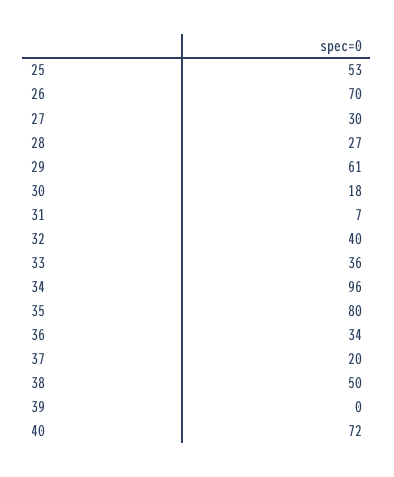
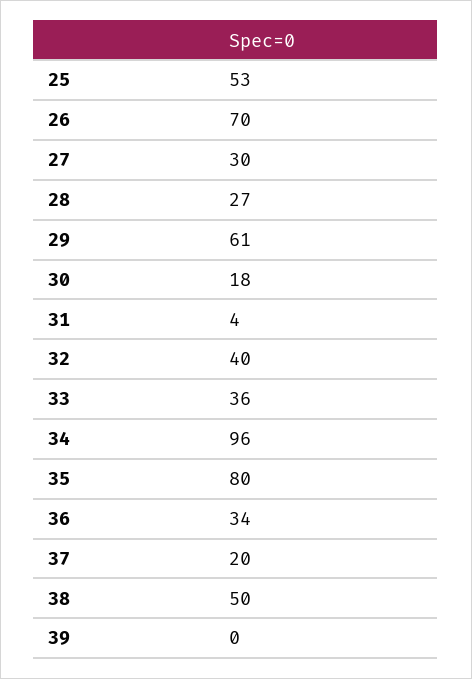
31: 7 -> 4
40: 72 -> none

